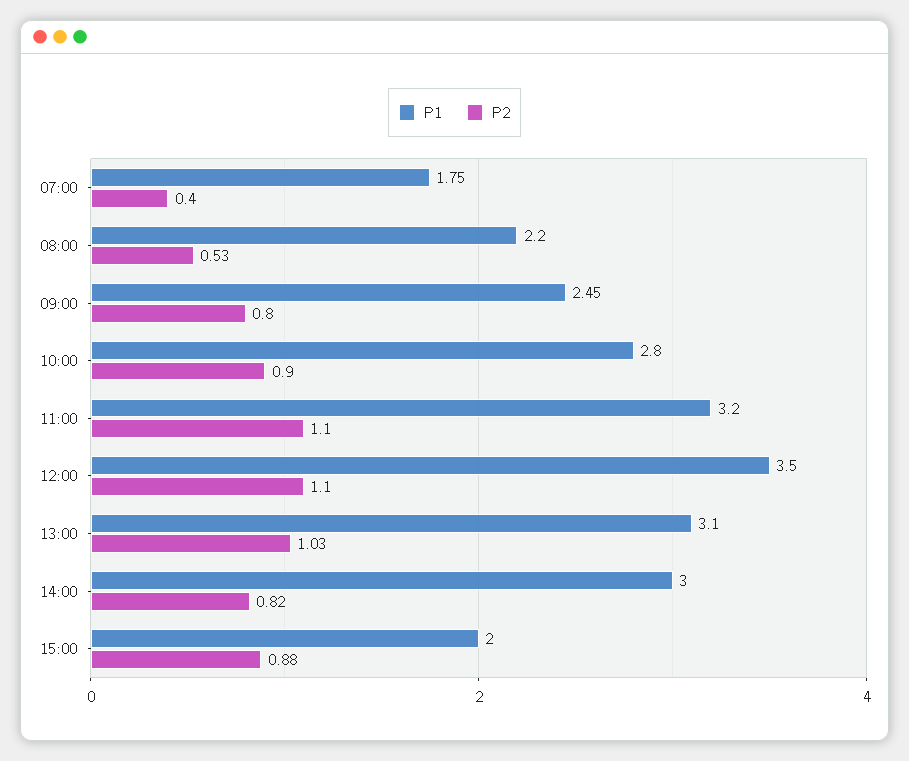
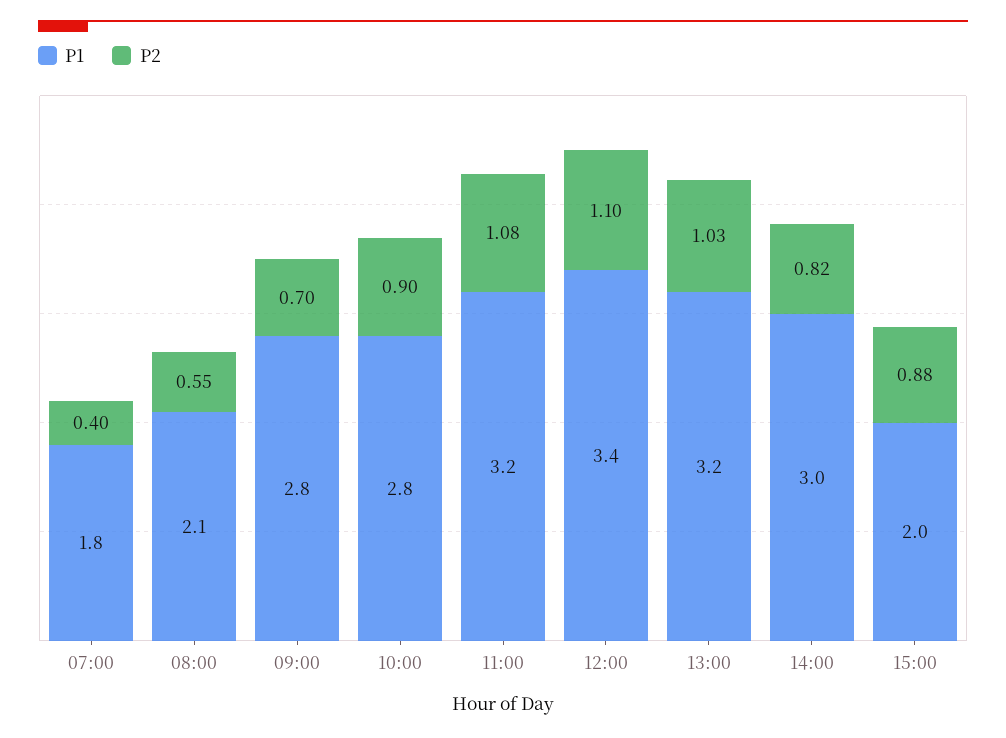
P1, 07:00: 1.75 -> 1.8
P1, 08:00: 2.2 -> 2.1
P2, 08:00: 0.53 -> 0.55
P1, 09:00: 2.45 -> 2.8
P2, 09:00: 0.8 -> 0.7
P2, 11:00: 1.1 -> 1.08
P1, 12:00: 3.5 -> 3.4
P1, 13:00: 3.1 -> 3.2

